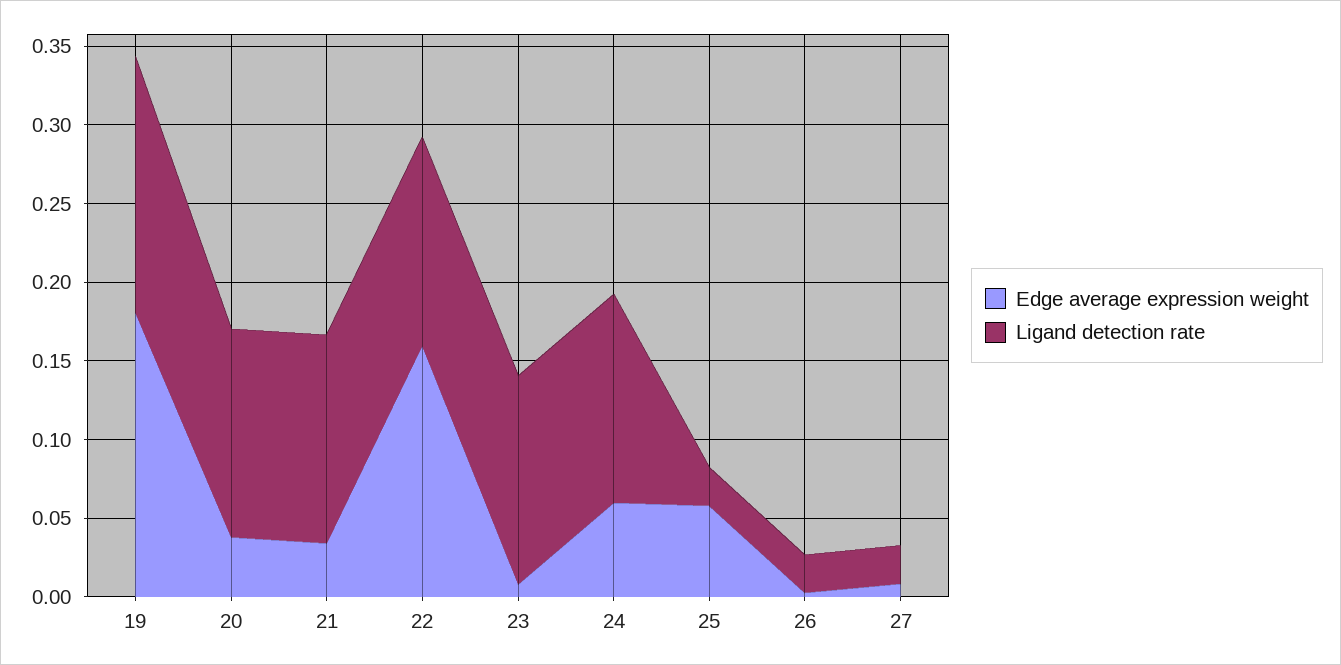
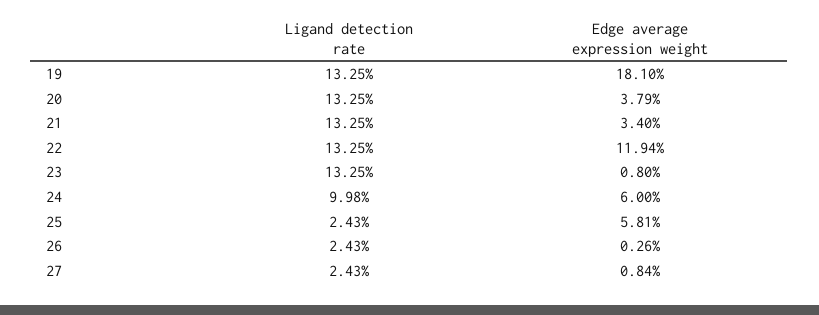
Ligand detection rate, 19: 0.16 -> 0.1325
Edge average expression weight, 22: 0.16 -> 0.1194
Ligand detection rate, 24: 0.13 -> 0.0998

